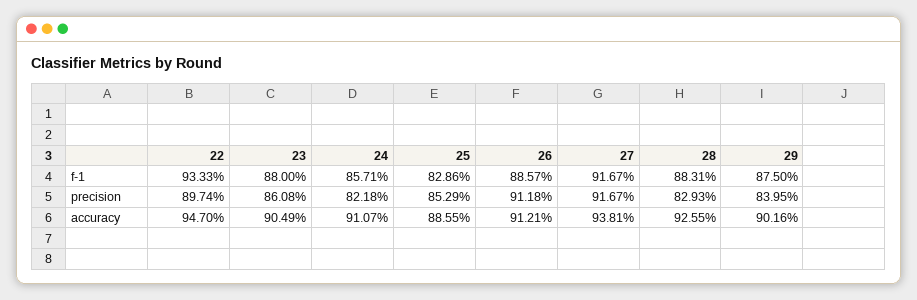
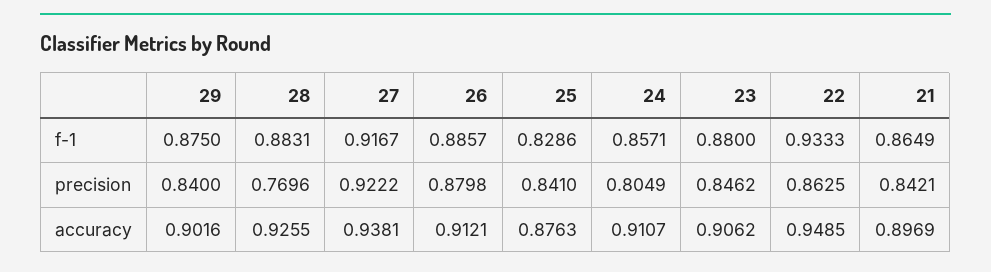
22, precision: 0.8974 -> 0.8625
23, precision: 0.8608 -> 0.8462
24, precision: 0.8218 -> 0.8049
25, precision: 0.8529 -> 0.841
26, precision: 0.9118 -> 0.8798
27, precision: 0.9167 -> 0.9222
28, precision: 0.8293 -> 0.7696
29, precision: 0.8395 -> 0.84
22, accuracy: 0.947 -> 0.9485
23, accuracy: 0.9049 -> 0.9062
25, accuracy: 0.8855 -> 0.8763
21, f-1: none -> 0.8649
21, precision: none -> 0.8421
21, accuracy: none -> 0.8969

